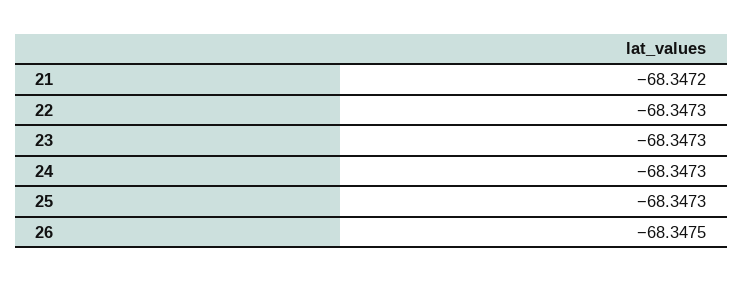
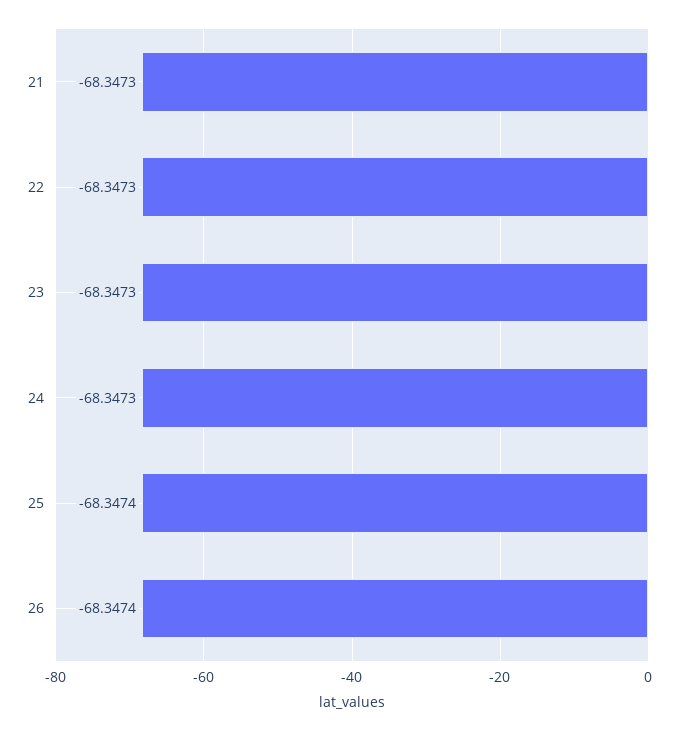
21: -68.3472 -> -68.3473
25: -68.3473 -> -68.3474
26: -68.3475 -> -68.3474

